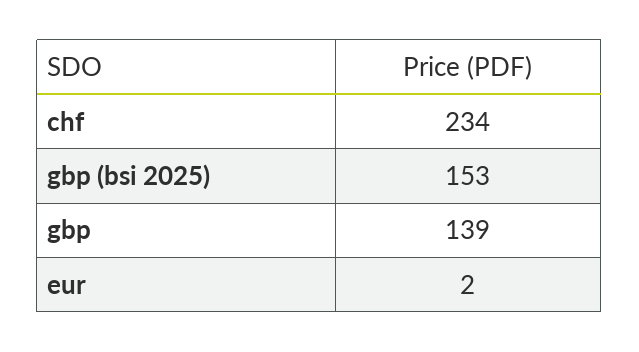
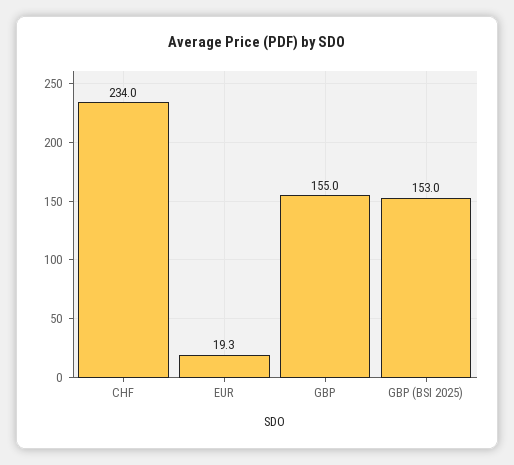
gbp: 139 -> 155
eur: 2 -> 19.3

